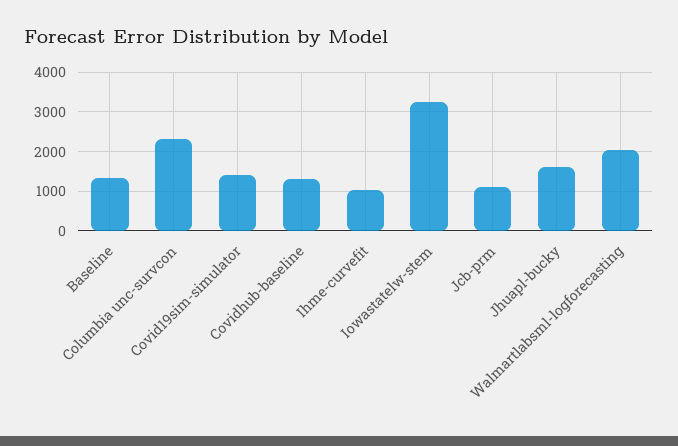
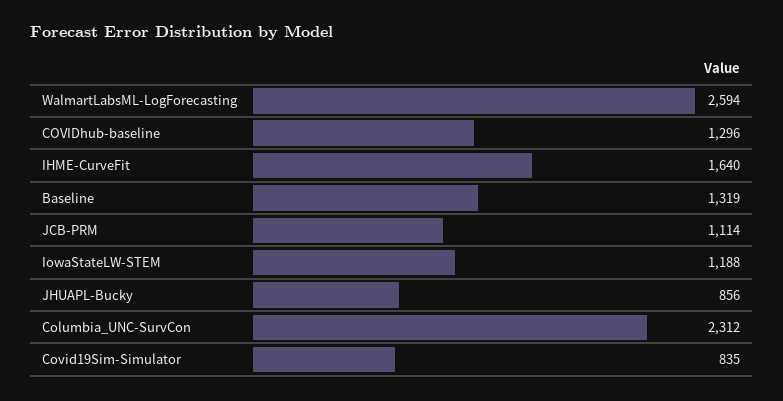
Covid19sim-simulator: 1400 -> 835
Ihme-curvefit: 1000 -> 1640
Iowastatelw-stem: 3200 -> 1188
Jhuapl-bucky: 1600 -> 856
Walmartlabsml-logforecasting: 2000 -> 2594

